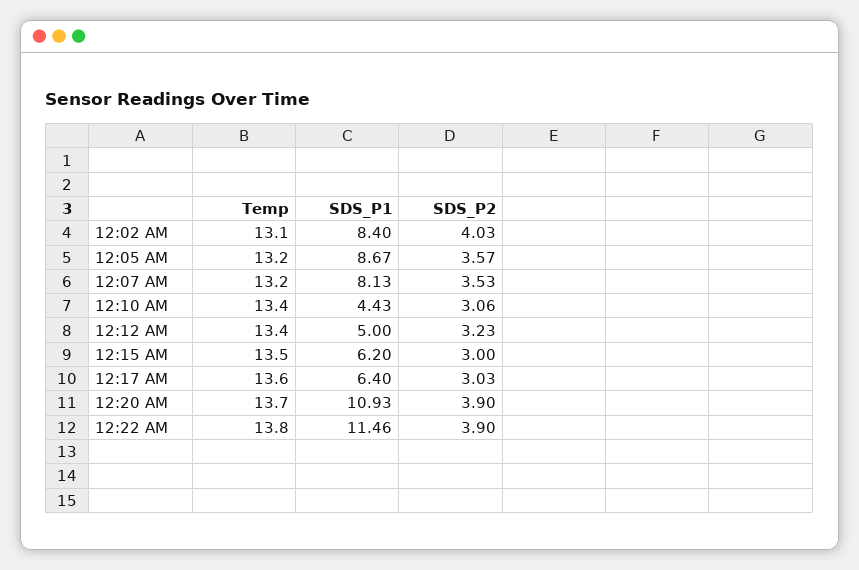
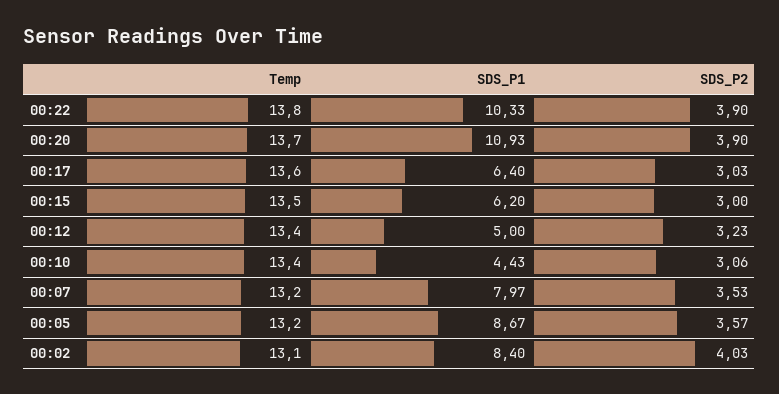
SDS_P1, 12:07 AM: 8.13 -> 7.97
SDS_P1, 12:22 AM: 11.46 -> 10.33

